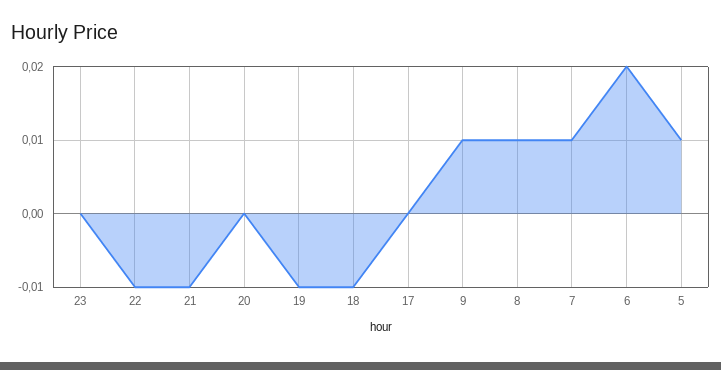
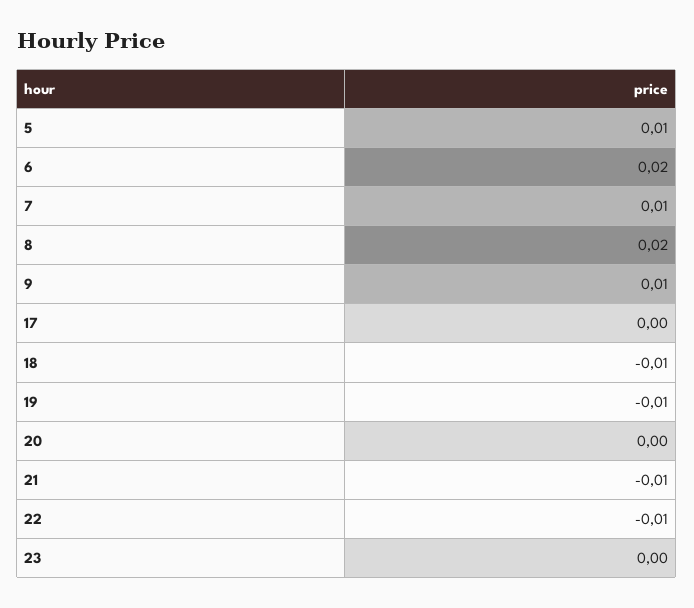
8: 0.01 -> 0.02

